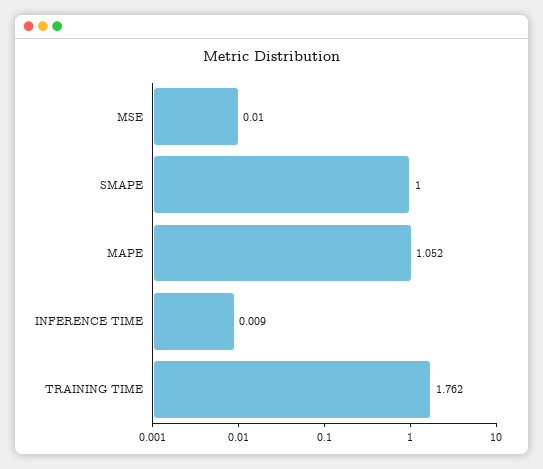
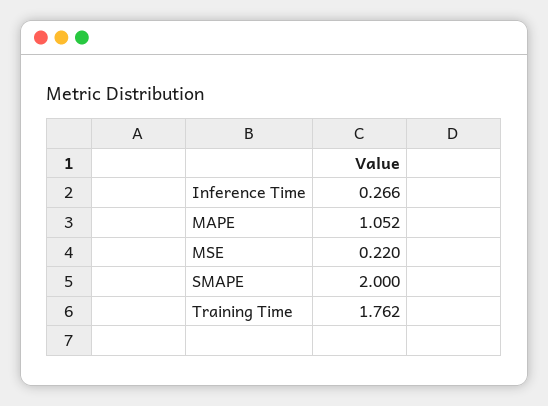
MSE: 0.01 -> 0.22
SMAPE: 1 -> 2
INFERENCE TIME: 0.009 -> 0.266

